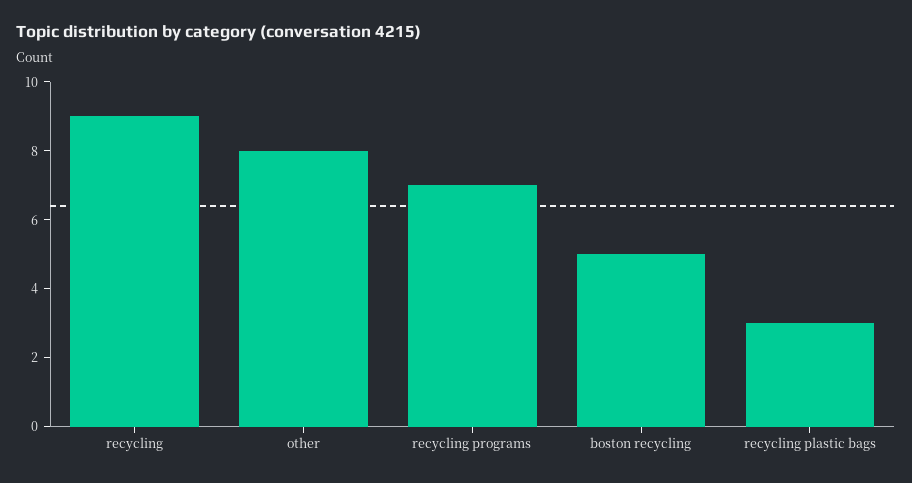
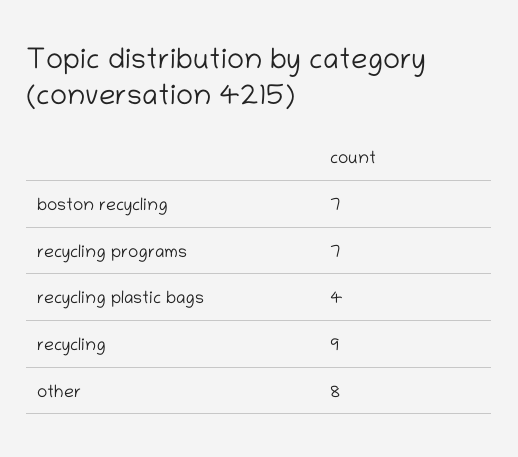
boston recycling: 5 -> 7
recycling plastic bags: 3 -> 4

